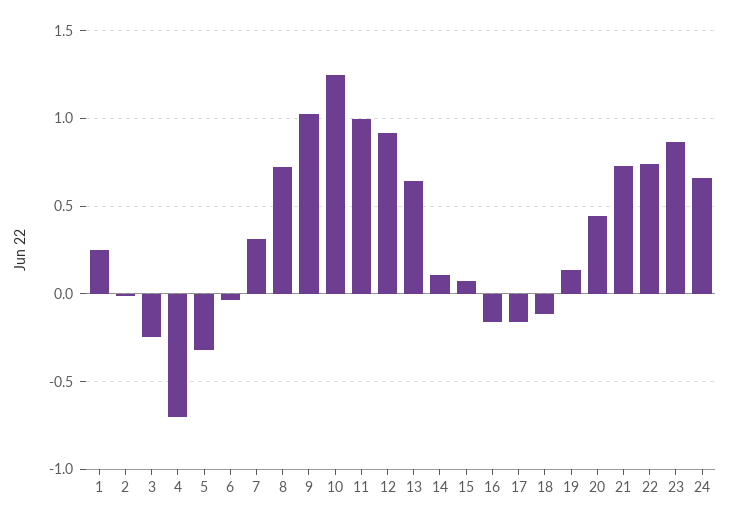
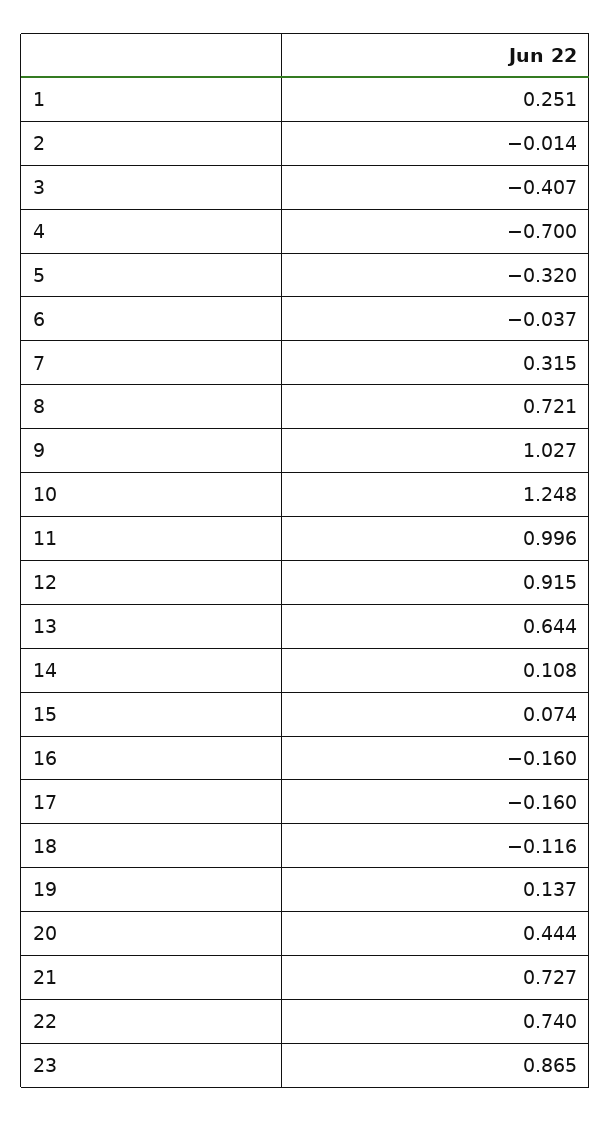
3: -0.25 -> -0.407
24: 0.65 -> none

